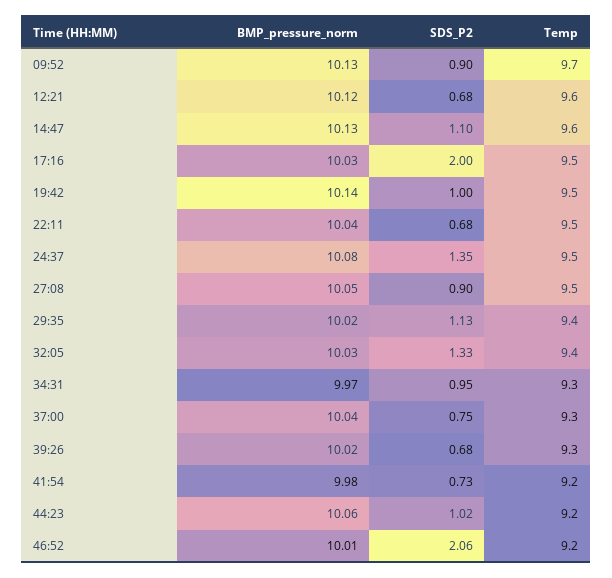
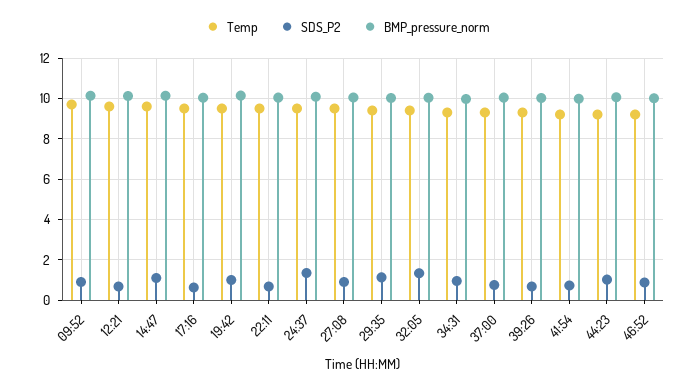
SDS_P2, 17:16: 2 -> 0.5
SDS_P2, 46:52: 2.06 -> 1

